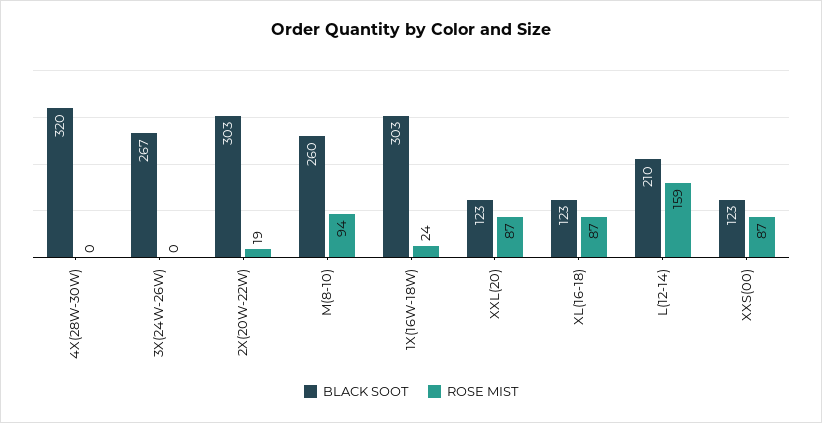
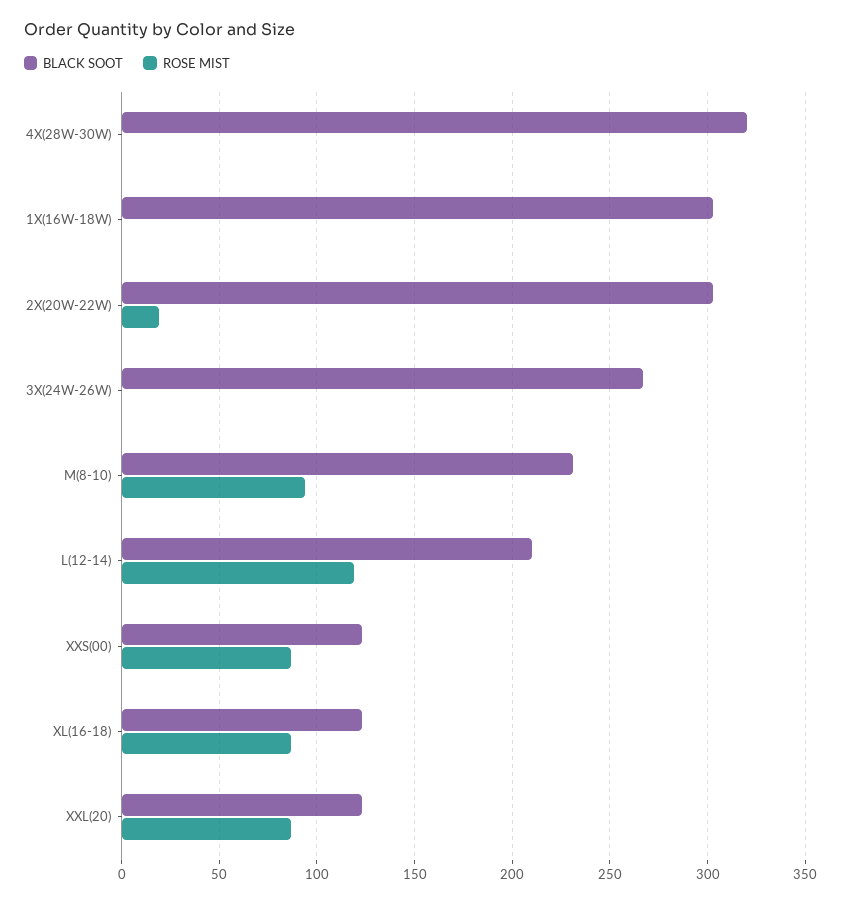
BLACK SOOT, M(8-10): 260 -> 230
ROSE MIST, 1X(16W-18W): 24 -> 0
ROSE MIST, L(12-14): 159 -> 120

